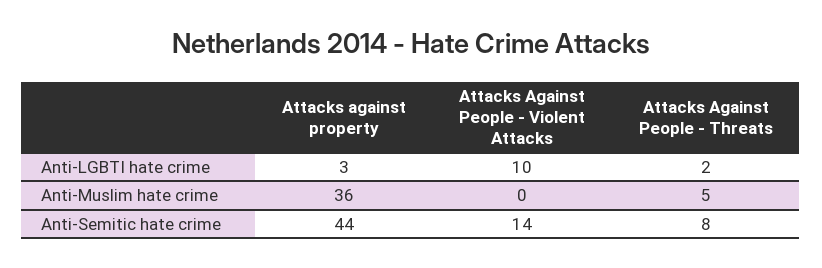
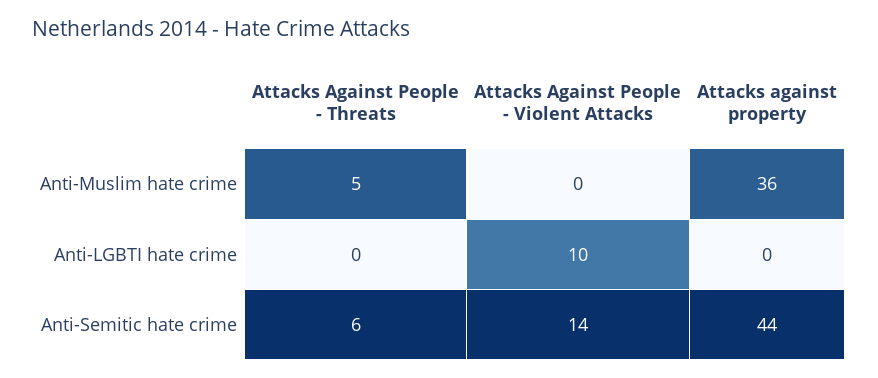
Attacks against property, Anti-LGBTI hate crime: 3 -> 0
Attacks Against People - Threats, Anti-LGBTI hate crime: 2 -> 0
Attacks Against People - Threats, Anti-Semitic hate crime: 8 -> 6

